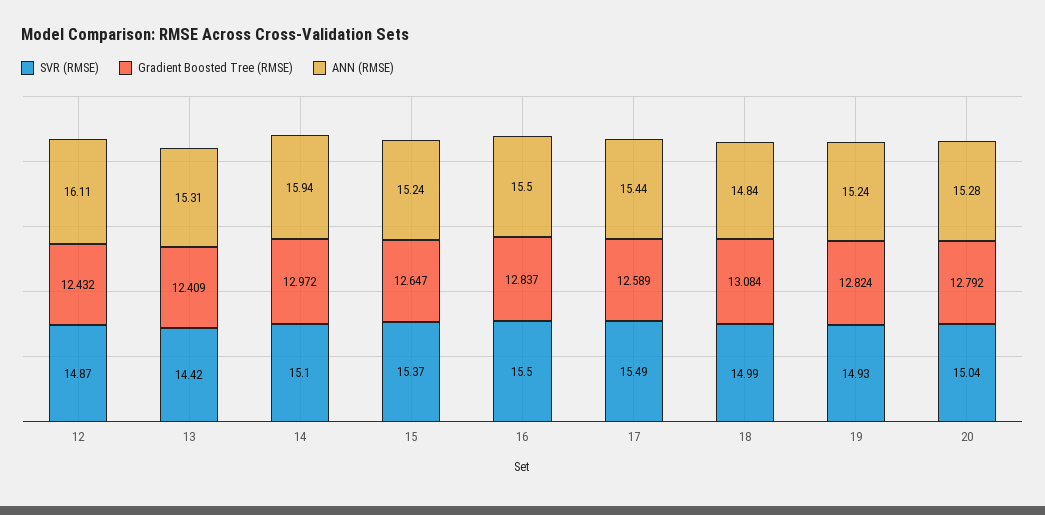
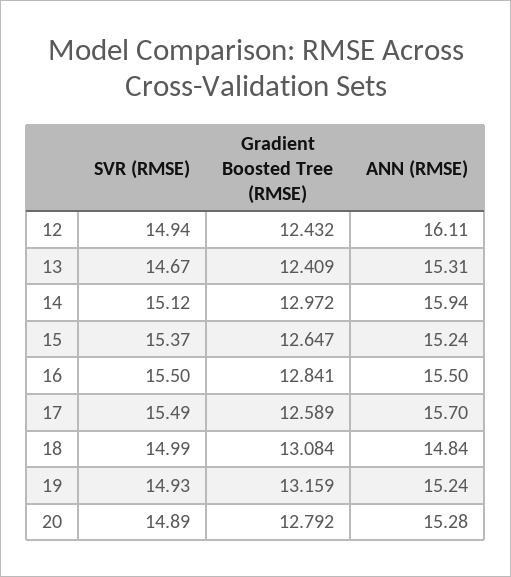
SVR (RMSE), 12: 14.87 -> 14.94
SVR (RMSE), 13: 14.42 -> 14.67
SVR (RMSE), 14: 15.1 -> 15.12
Gradient Boosted Tree (RMSE), 16: 12.837 -> 12.841
ANN (RMSE), 17: 15.44 -> 15.7
Gradient Boosted Tree (RMSE), 19: 12.824 -> 13.159
SVR (RMSE), 20: 15.04 -> 14.89

